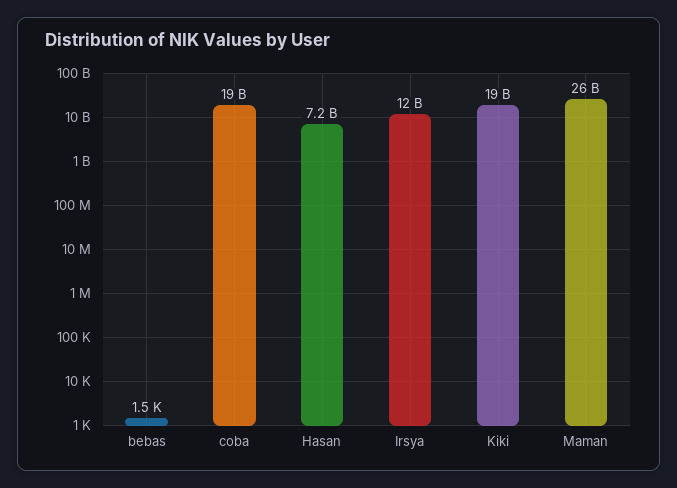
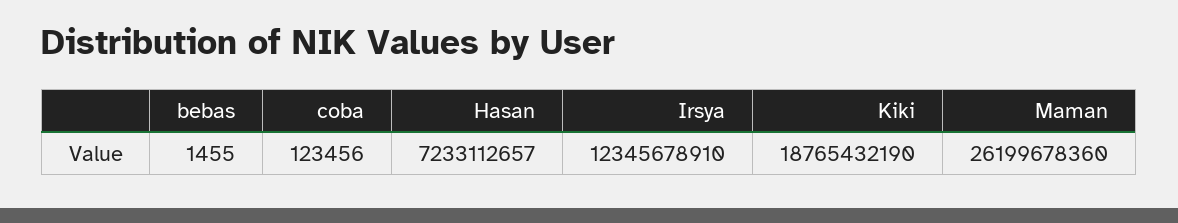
coba: 19000000000 -> 123456

